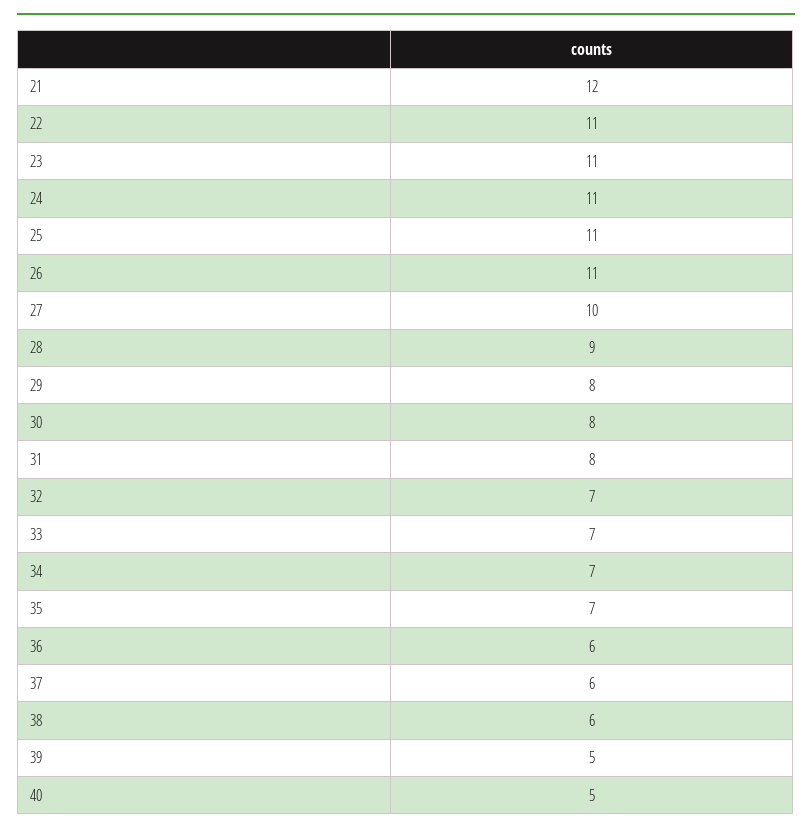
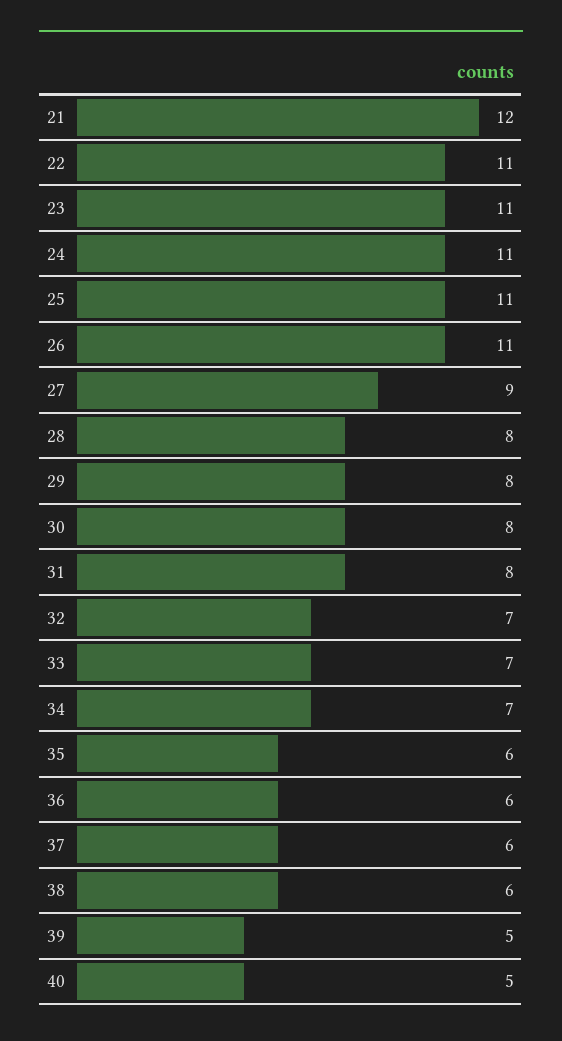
27: 10 -> 9
28: 9 -> 8
35: 7 -> 6

